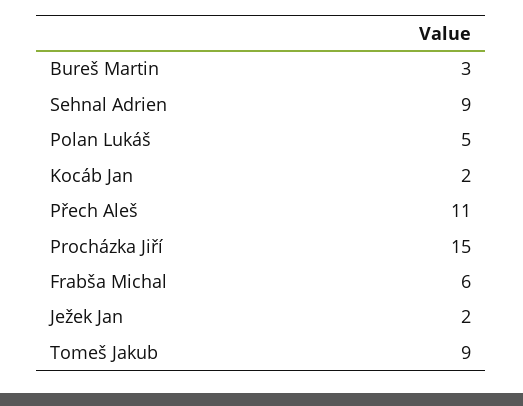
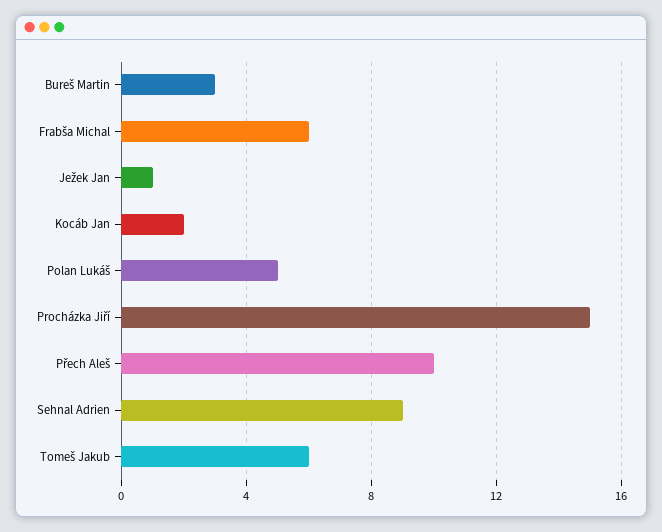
Přech Aleš: 11 -> 10
Ježek Jan: 2 -> 1
Tomeš Jakub: 9 -> 6

